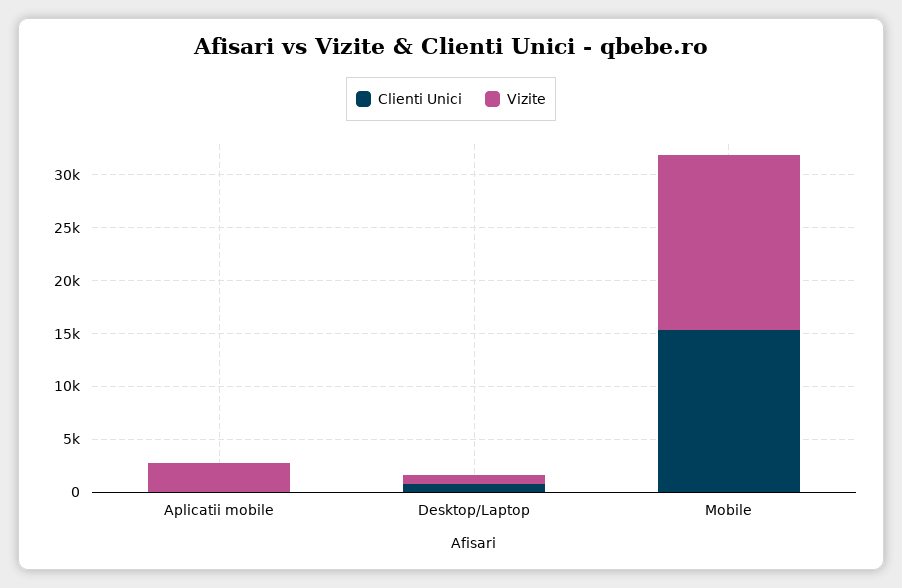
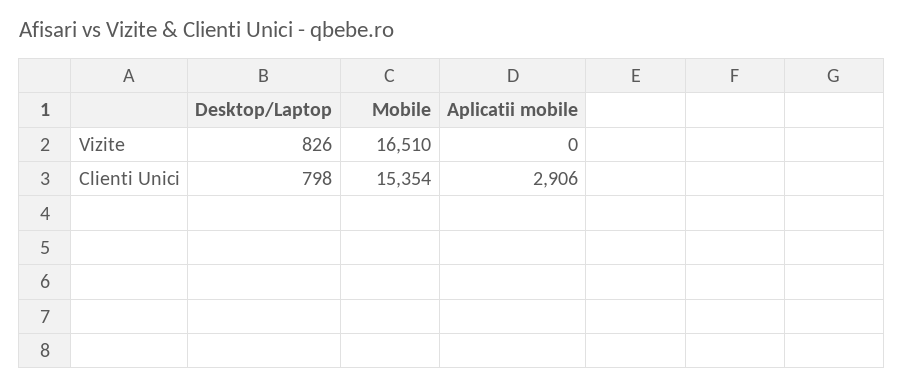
Clienti Unici, Aplicatii mobile: 0 -> 2906
Vizite, Aplicatii mobile: 3000 -> 0

